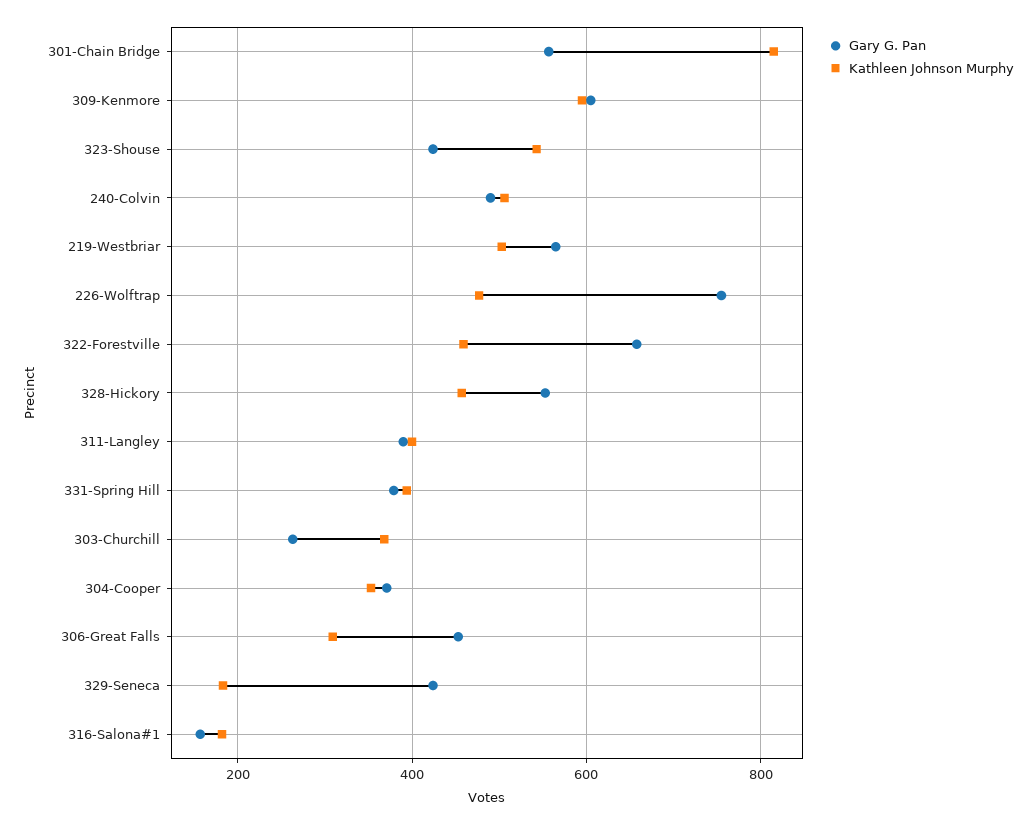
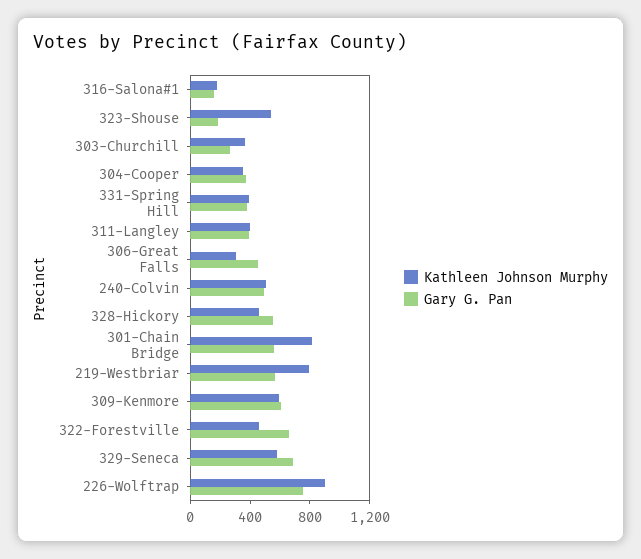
Gary G. Pan, 323-Shouse: 420 -> 200
Kathleen Johnson Murphy, 219-Westbriar: 500 -> 800
Kathleen Johnson Murphy, 226-Wolftrap: 480 -> 900
Gary G. Pan, 329-Seneca: 420 -> 700
Kathleen Johnson Murphy, 329-Seneca: 180 -> 600

